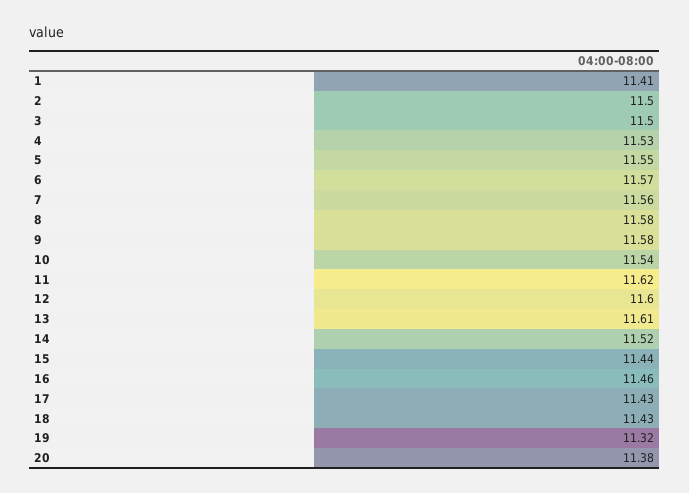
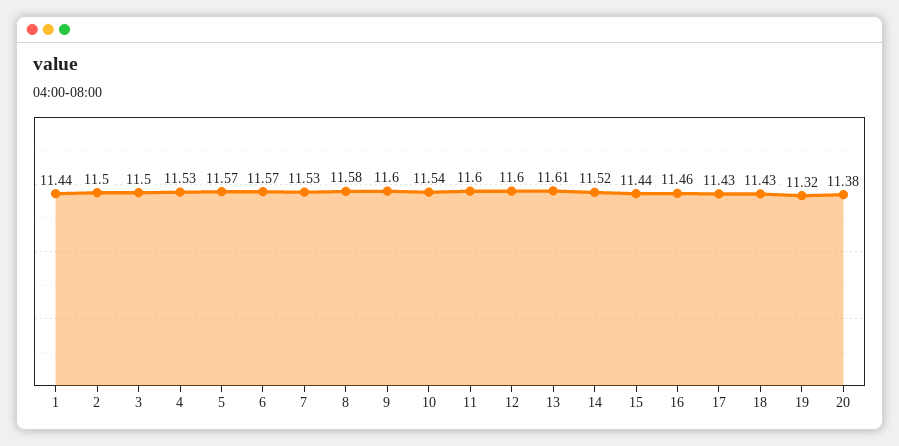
1: 11.41 -> 11.44
5: 11.55 -> 11.57
7: 11.56 -> 11.53
9: 11.58 -> 11.6
11: 11.62 -> 11.6

